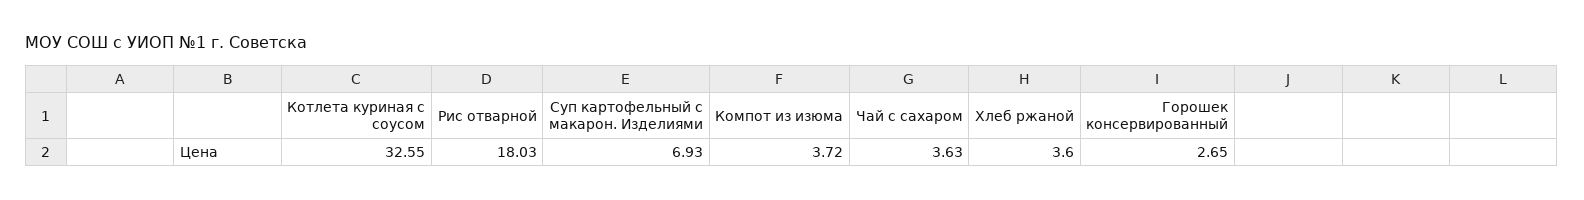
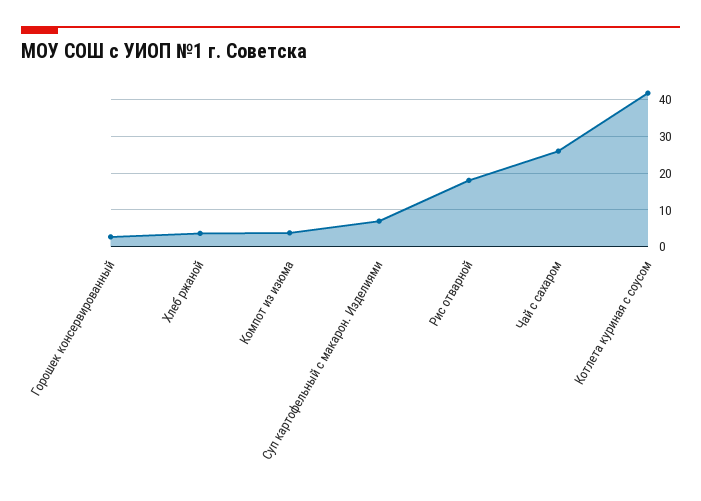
Котлета куриная с соусом: 32.55 -> 42
Чай с сахаром: 3.63 -> 26

